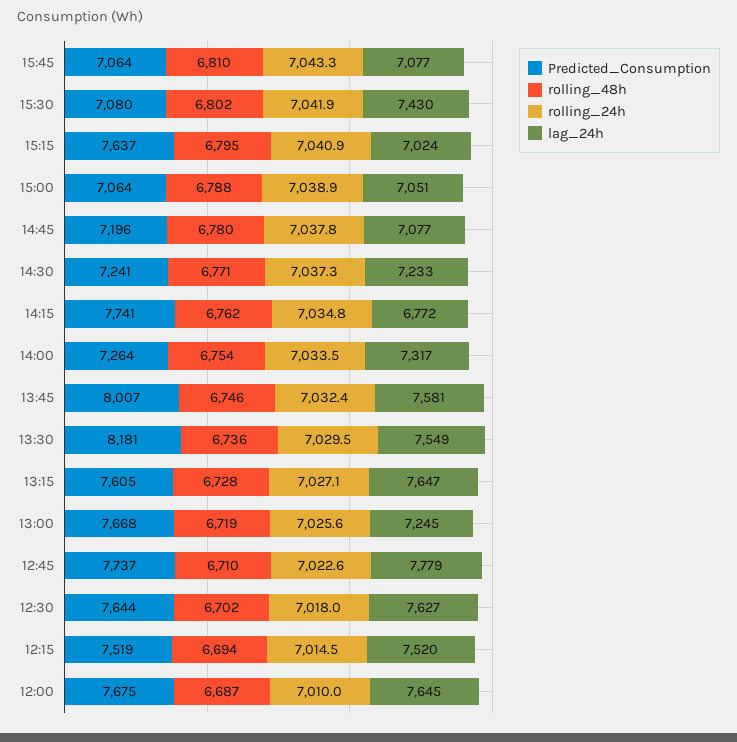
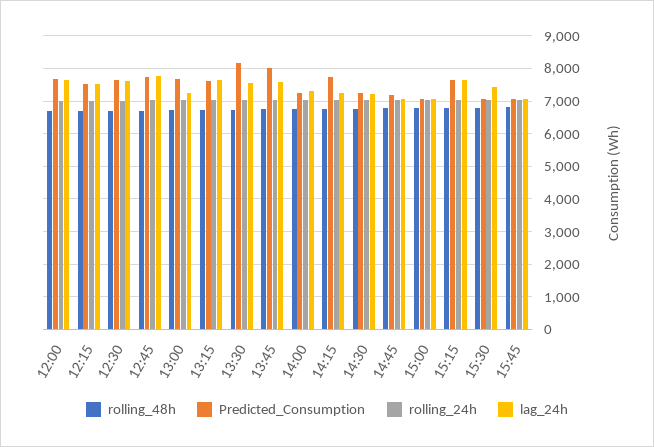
lag_24h, 15:15: 7024 -> 7600
lag_24h, 14:15: 6772 -> 7200

